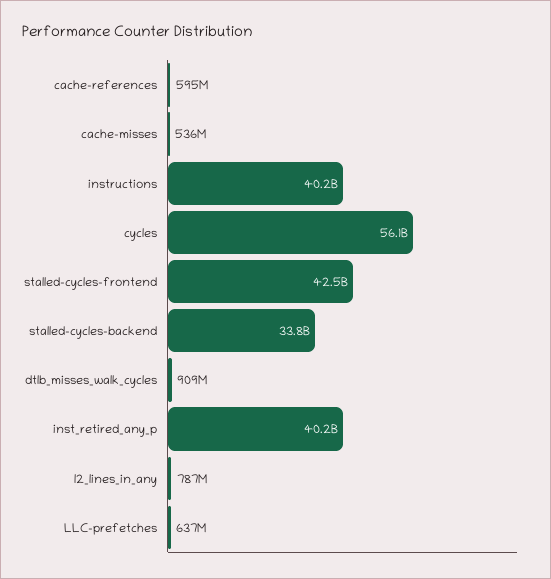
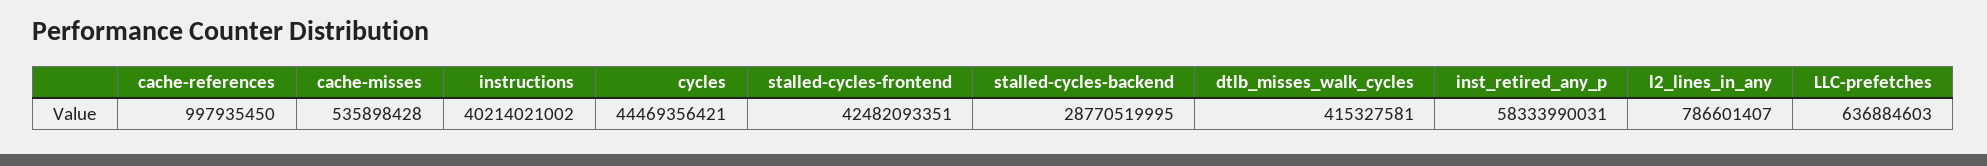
cache-references: 595000000 -> 997935450
cycles: 56100000000 -> 44469356421
stalled-cycles-backend: 33800000000 -> 28770519995
dtlb_misses_walk_cycles: 909000000 -> 415327581
inst_retired_any_p: 40200000000 -> 58333990031

